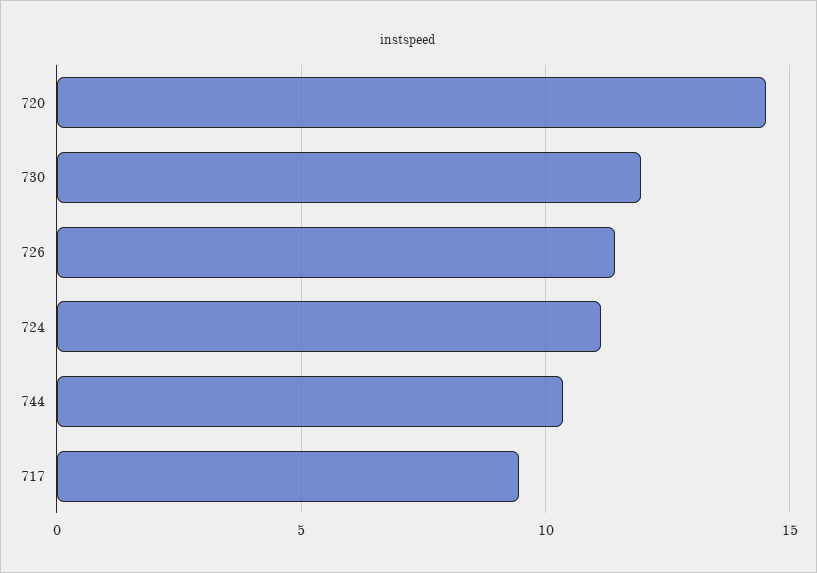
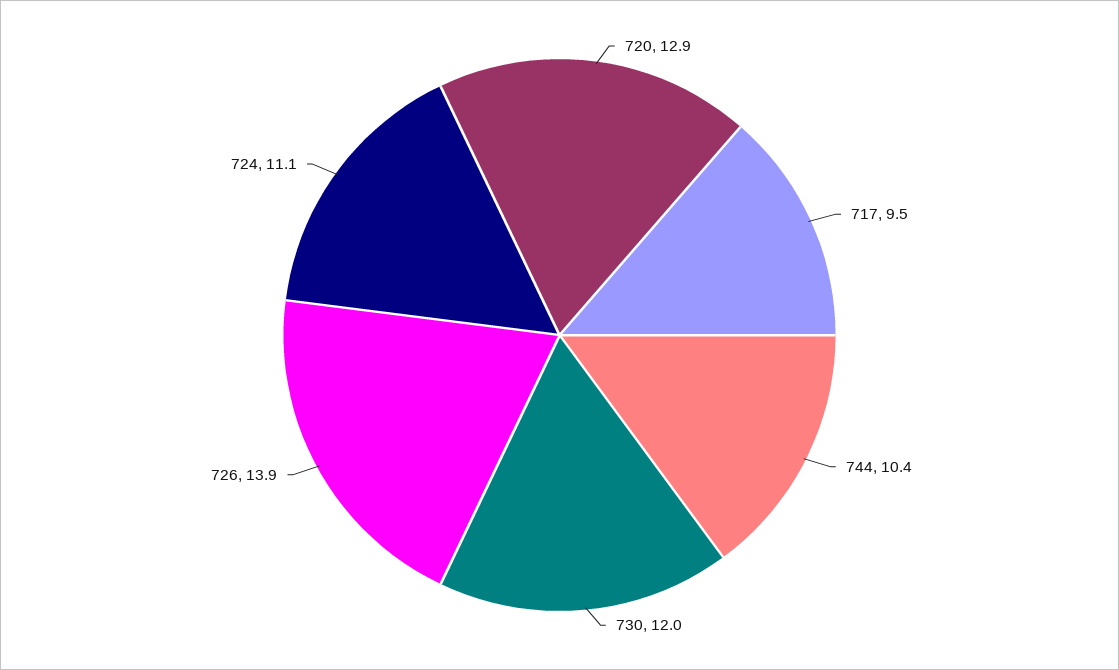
720: 14.5 -> 12.9
726: 11.5 -> 13.9

